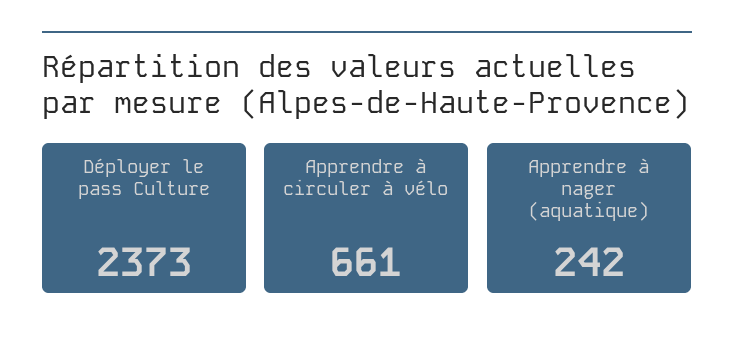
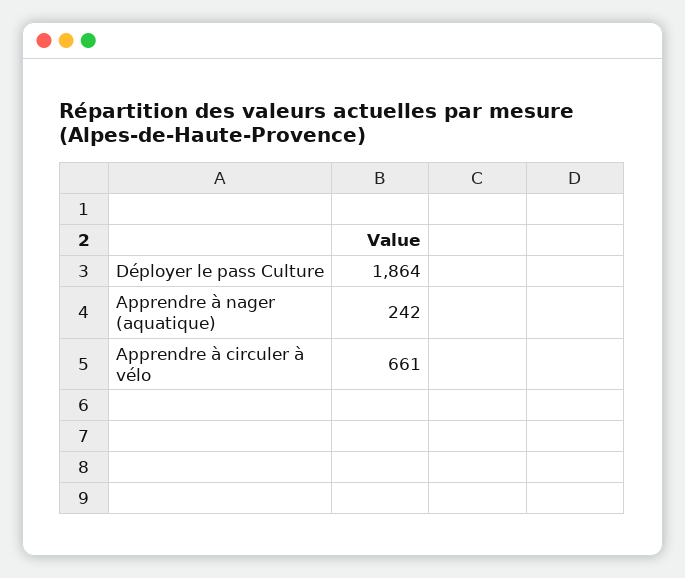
Déployer le pass Culture: 2373 -> 1864

